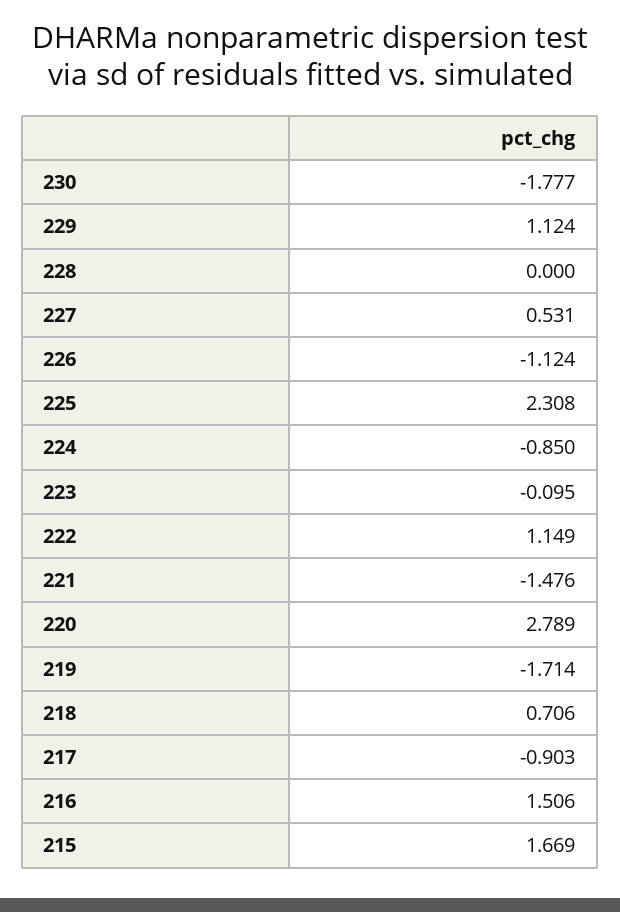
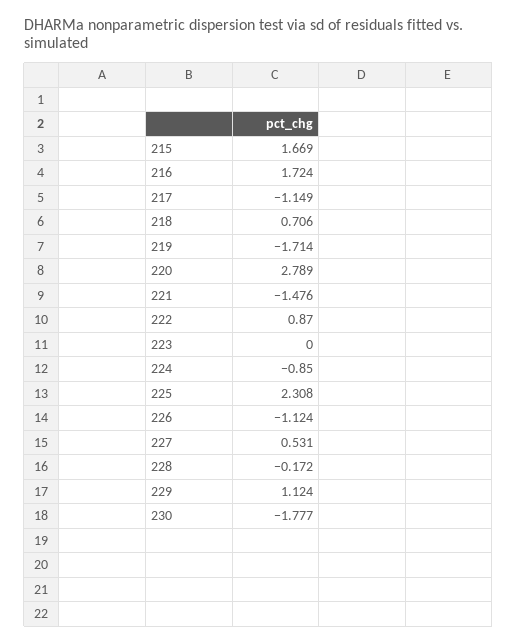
228: 0 -> -0.172
223: -0.095 -> 0
222: 1.149 -> 0.87
217: -0.903 -> -1.149
216: 1.506 -> 1.724

